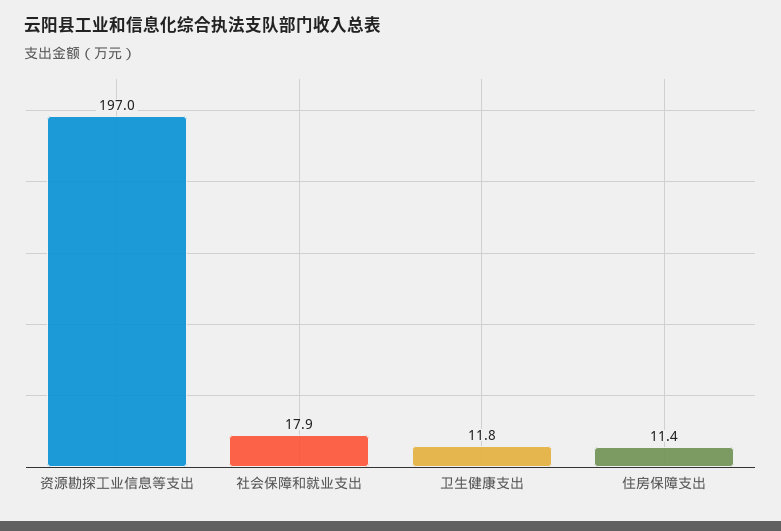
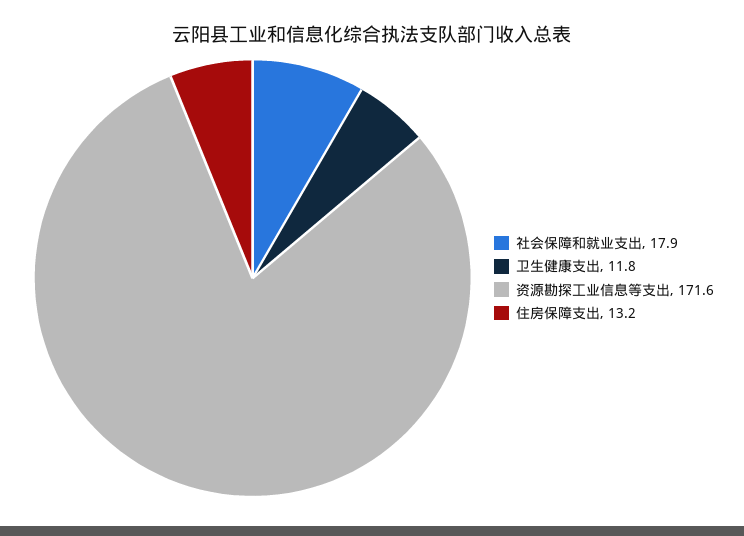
资源勘探工业信息等支出: 197 -> 171.6
住房保障支出: 11.4 -> 13.2

